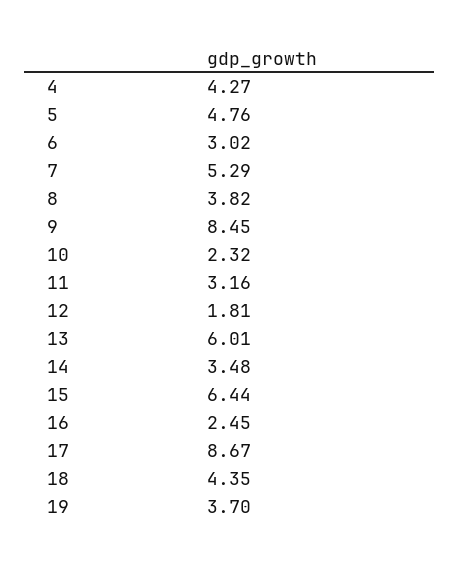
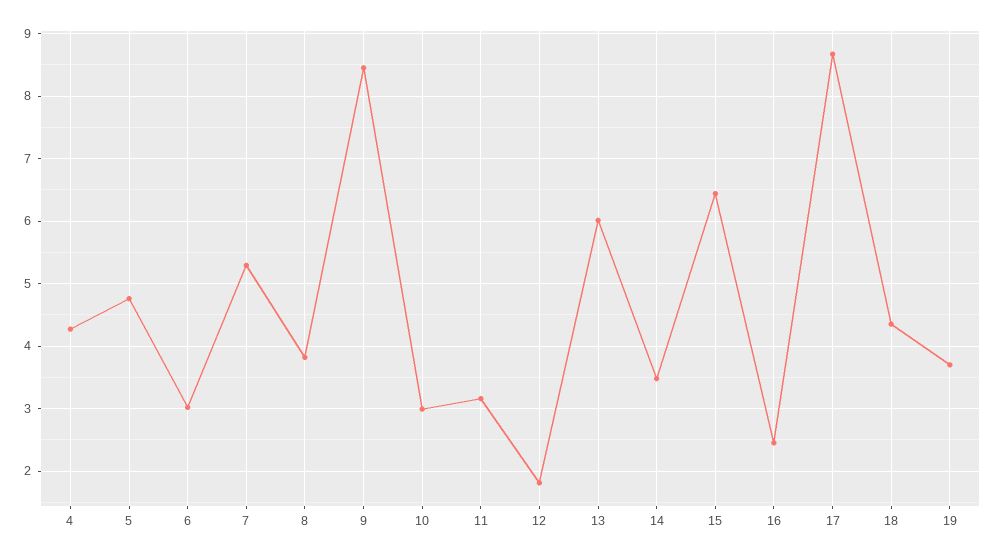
10: 2.32 -> 3

